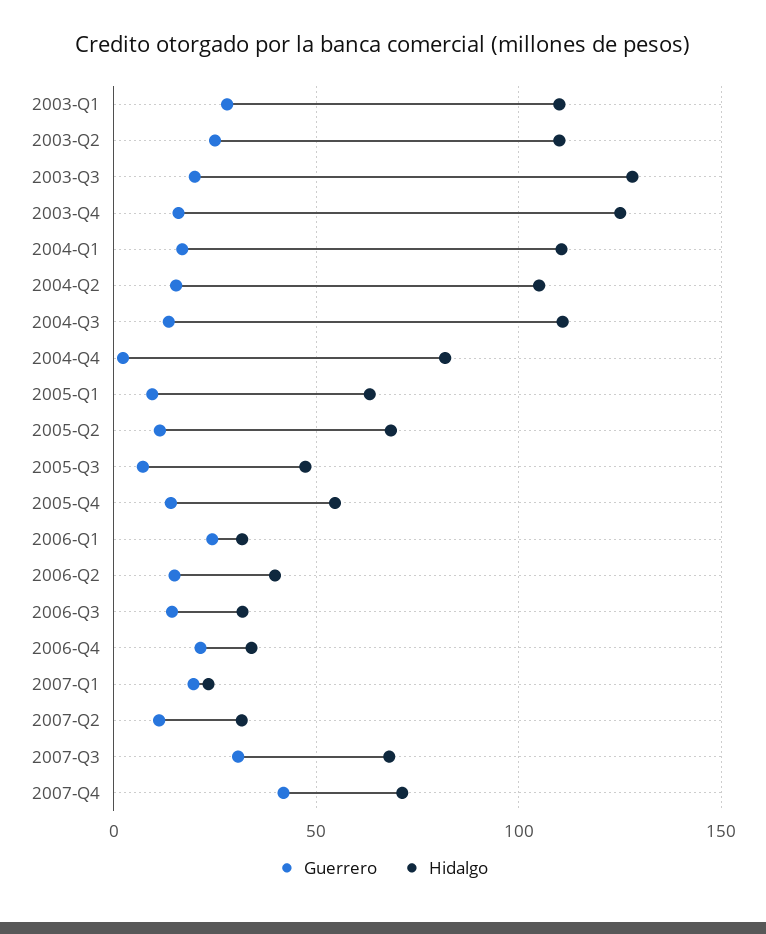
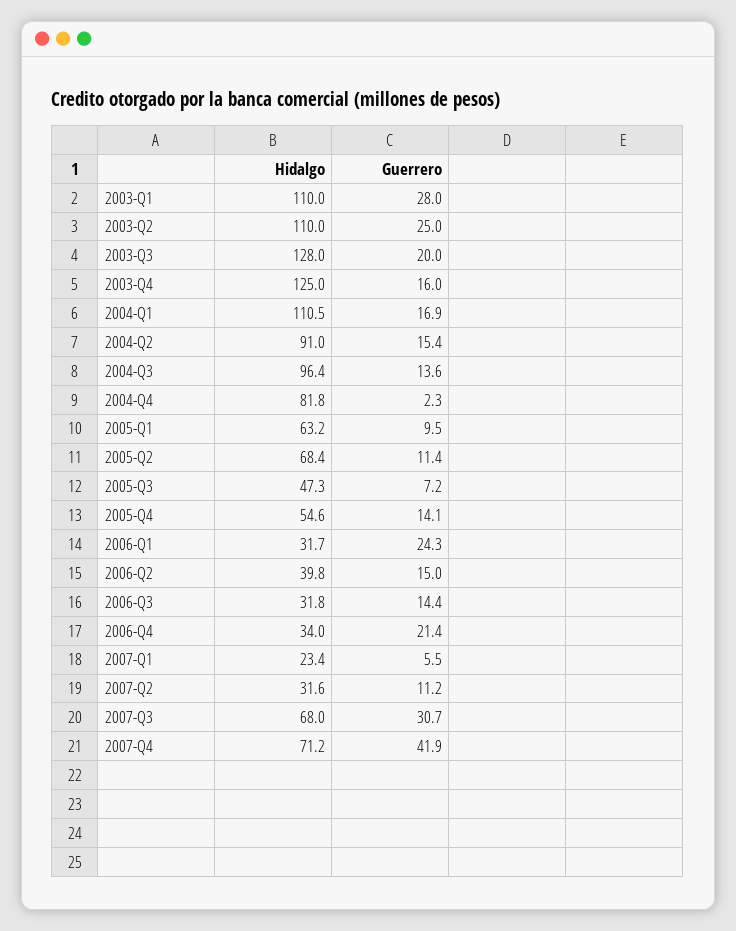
Hidalgo, 2004-Q2: 105 -> 91
Hidalgo, 2004-Q3: 110 -> 96.4
Guerrero, 2007-Q1: 20 -> 5.5

